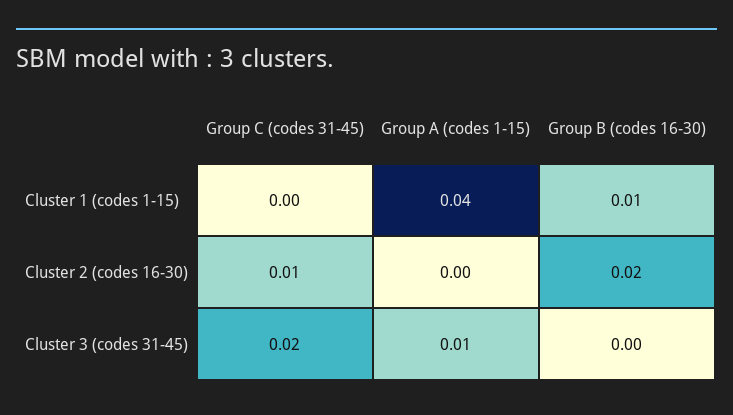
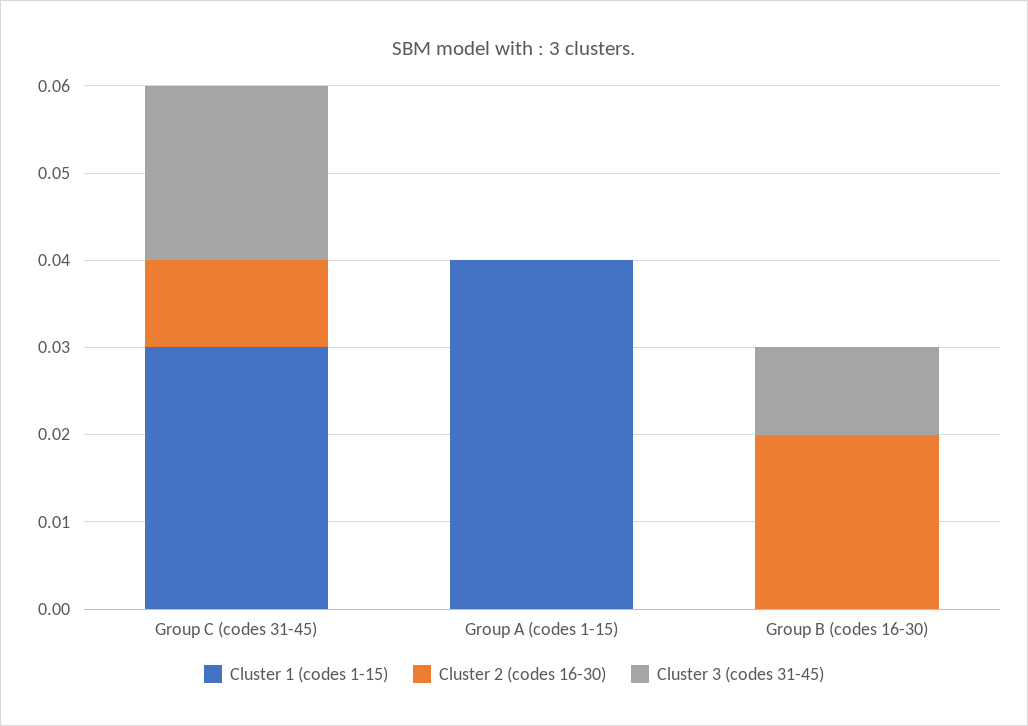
Cluster 1 (codes 1-15), Group C (codes 31-45): 0 -> 0.03
Cluster 1 (codes 1-15), Group B (codes 16-30): 0.01 -> 0
Cluster 3 (codes 31-45), Group A (codes 1-15): 0.01 -> 0
Cluster 3 (codes 31-45), Group B (codes 16-30): 0 -> 0.01

